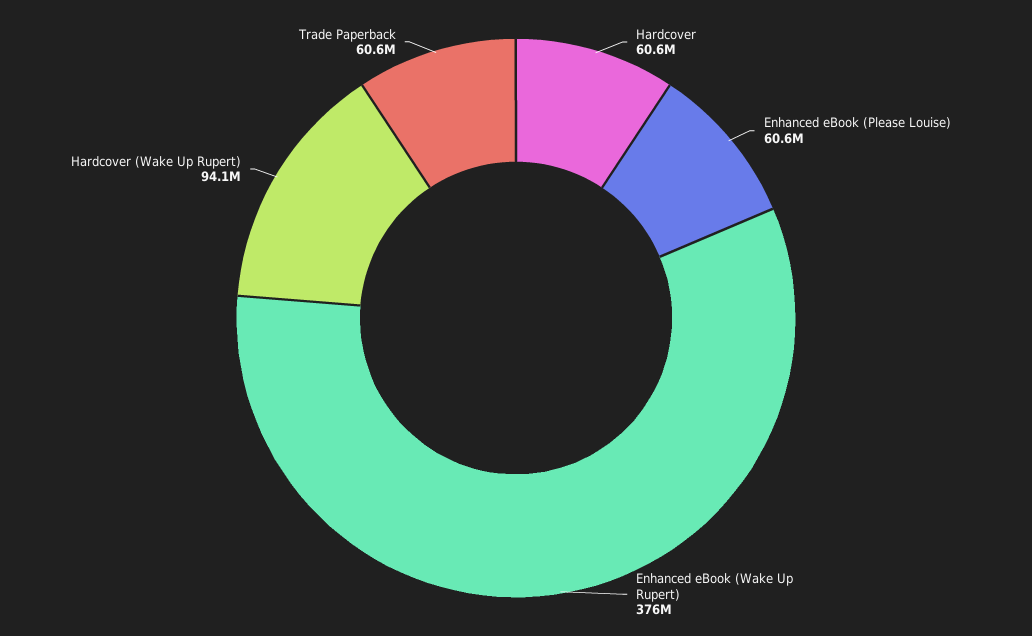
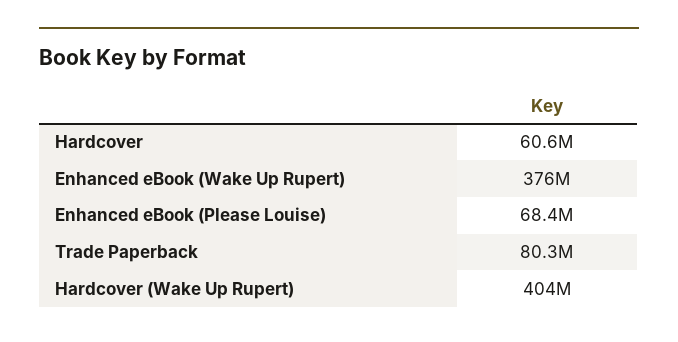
Enhanced eBook (Please Louise): 60600000 -> 68400000
Hardcover (Wake Up Rupert): 94100000 -> 404000000
Trade Paperback: 60600000 -> 80300000

